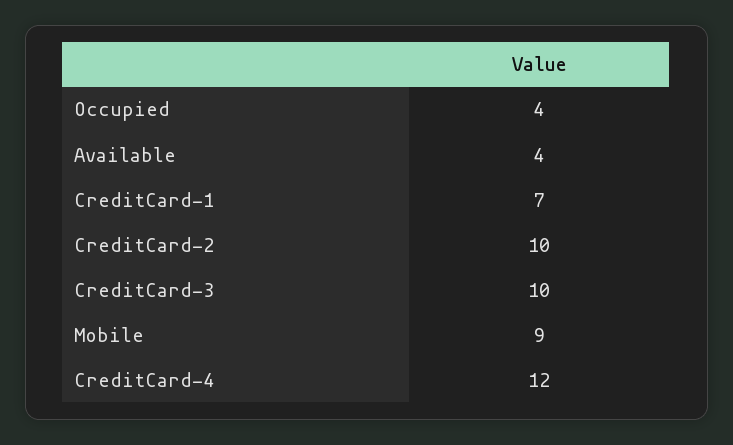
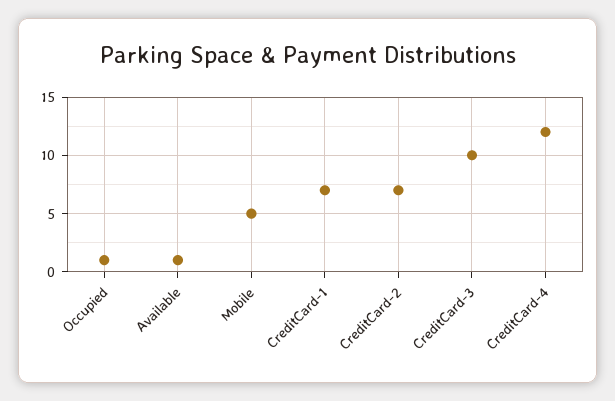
Occupied: 4 -> 1
Available: 4 -> 1
CreditCard-2: 10 -> 7
Mobile: 9 -> 5

